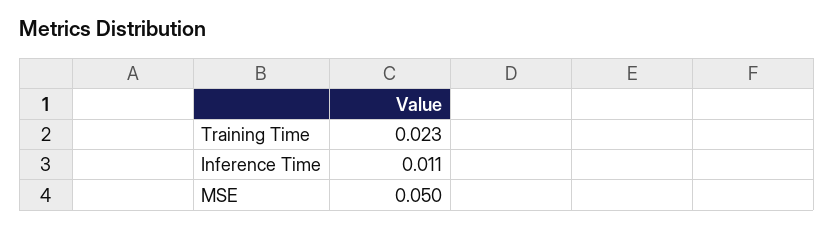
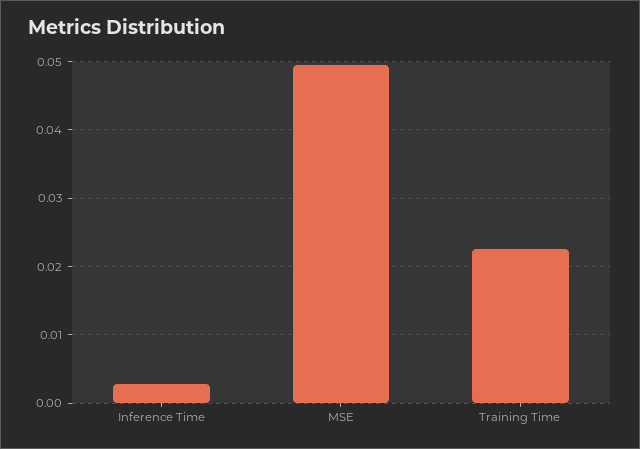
Inference Time: 0.011 -> 0.003

